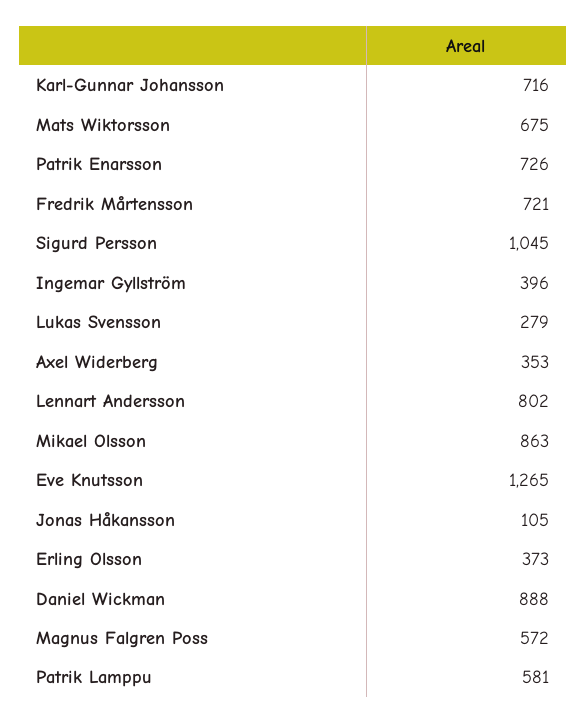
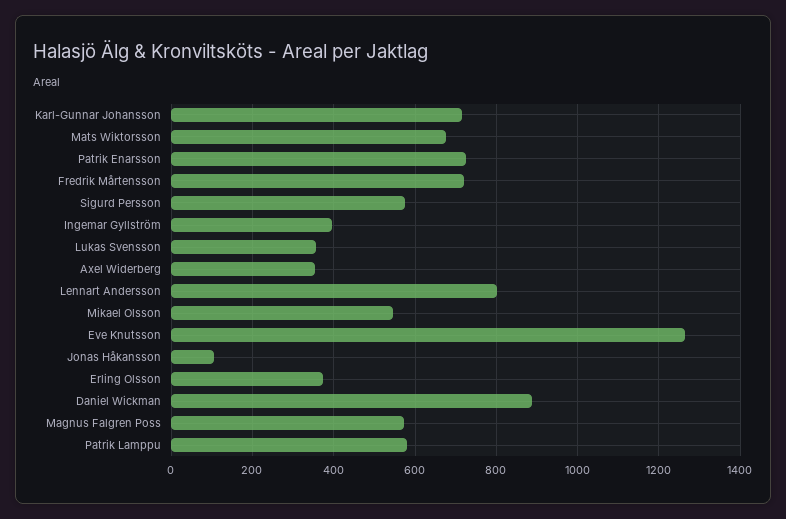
Sigurd Persson: 1045 -> 580
Lukas Svensson: 279 -> 360
Mikael Olsson: 863 -> 540

